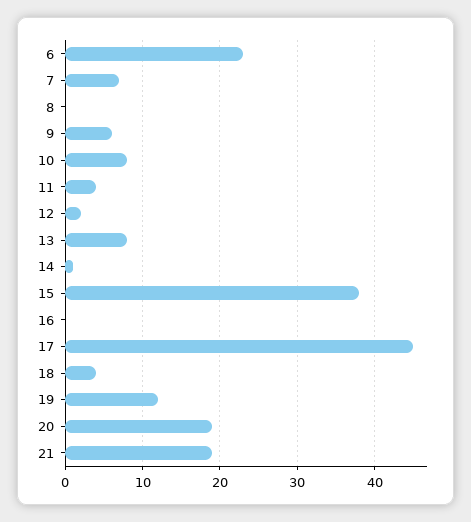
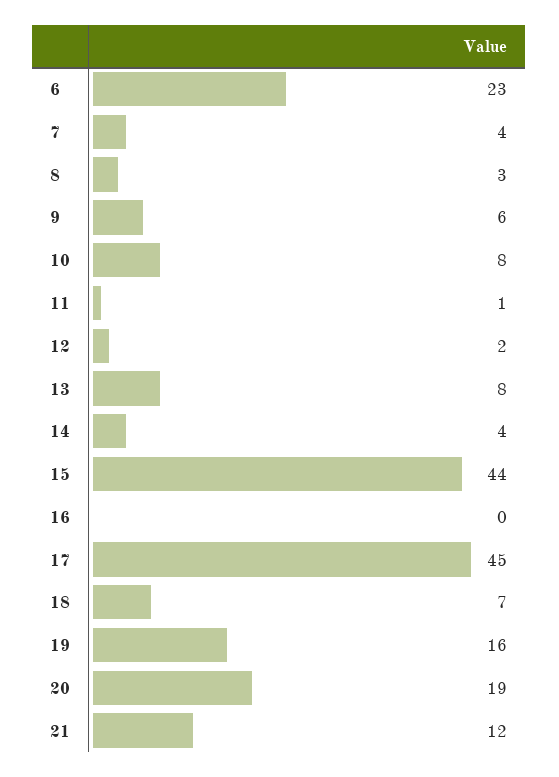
7: 7 -> 4
8: 0 -> 3
11: 4 -> 1
14: 1 -> 4
15: 38 -> 44
18: 4 -> 7
19: 12 -> 16
21: 19 -> 12

